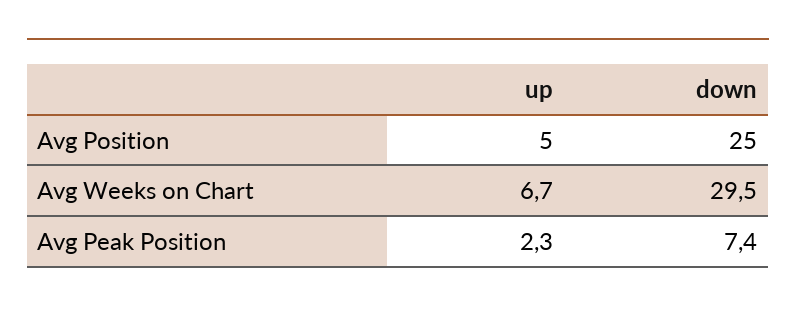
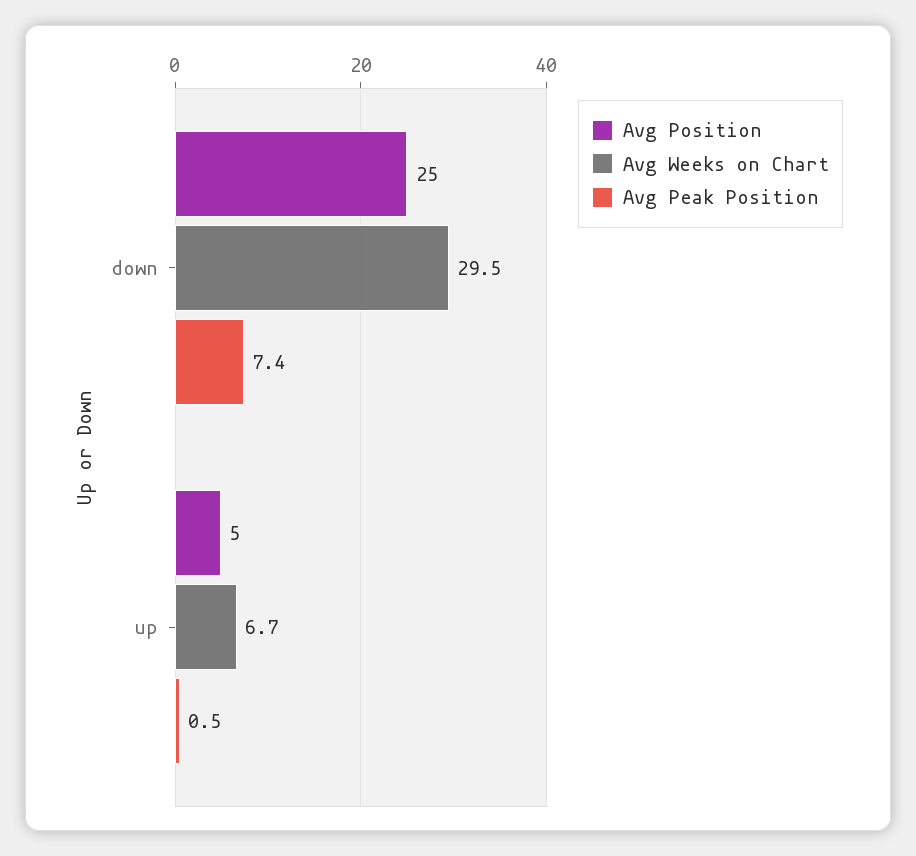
Avg Peak Position, up: 2.3 -> 0.5

